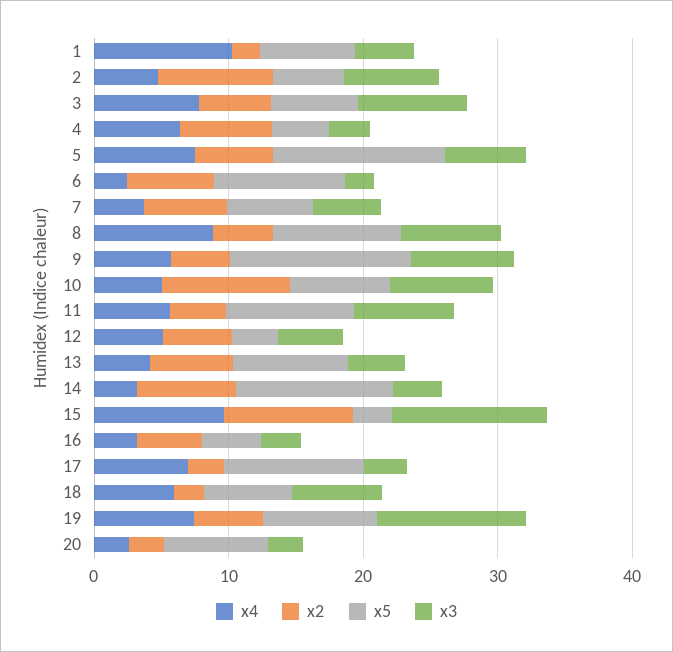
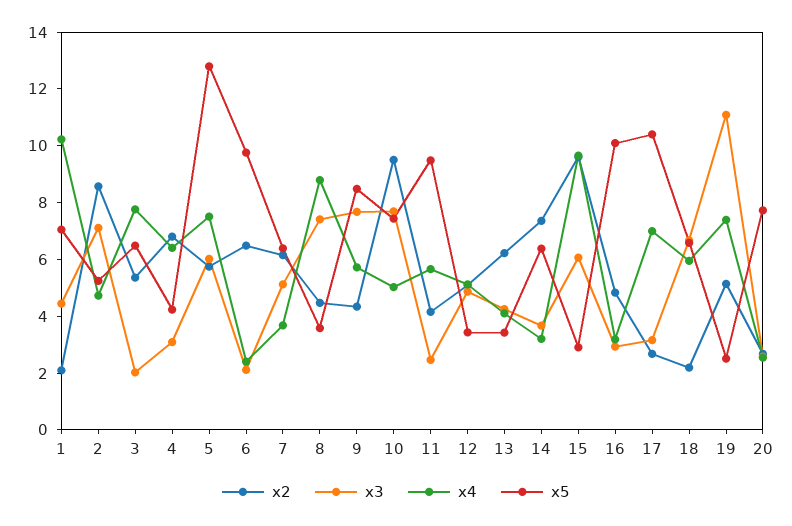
x3, 3: 8 -> 2
x5, 8: 10 -> 3.5
x5, 9: 14 -> 8.5
x3, 11: 8 -> 2.5
x5, 13: 8 -> 3.5
x5, 14: 12 -> 6.5
x3, 15: 12 -> 6
x5, 16: 4 -> 10
x5, 19: 8 -> 2.5

